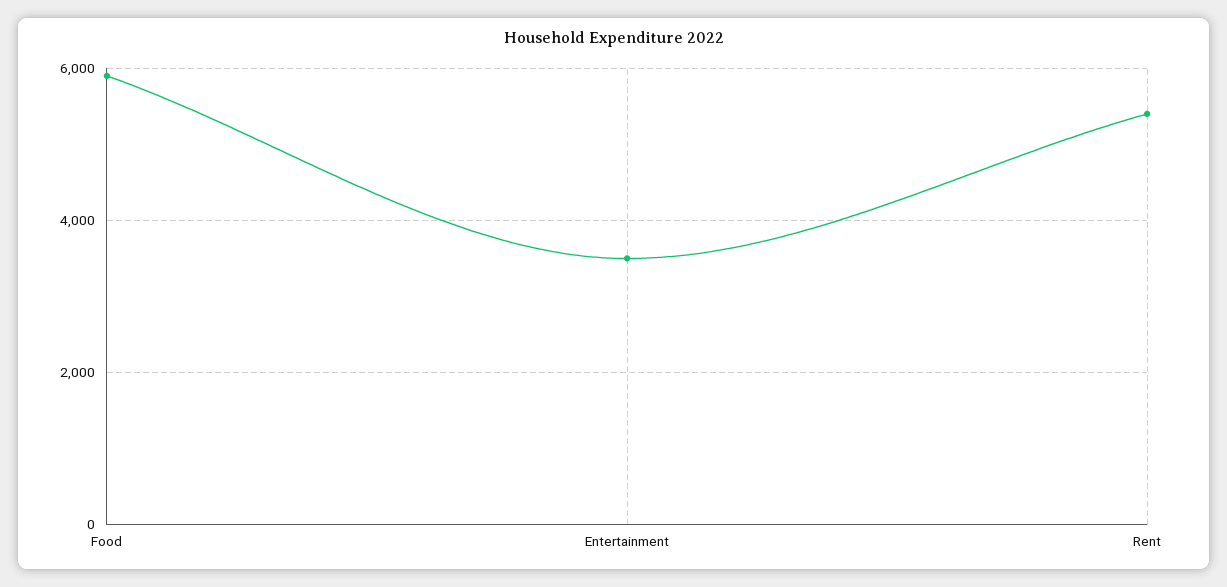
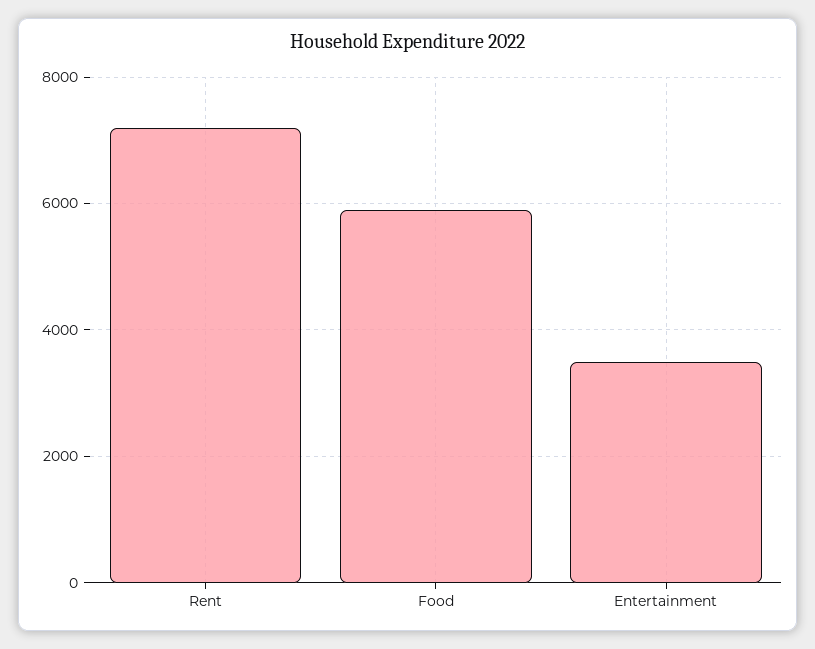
Rent: 5400 -> 7200

